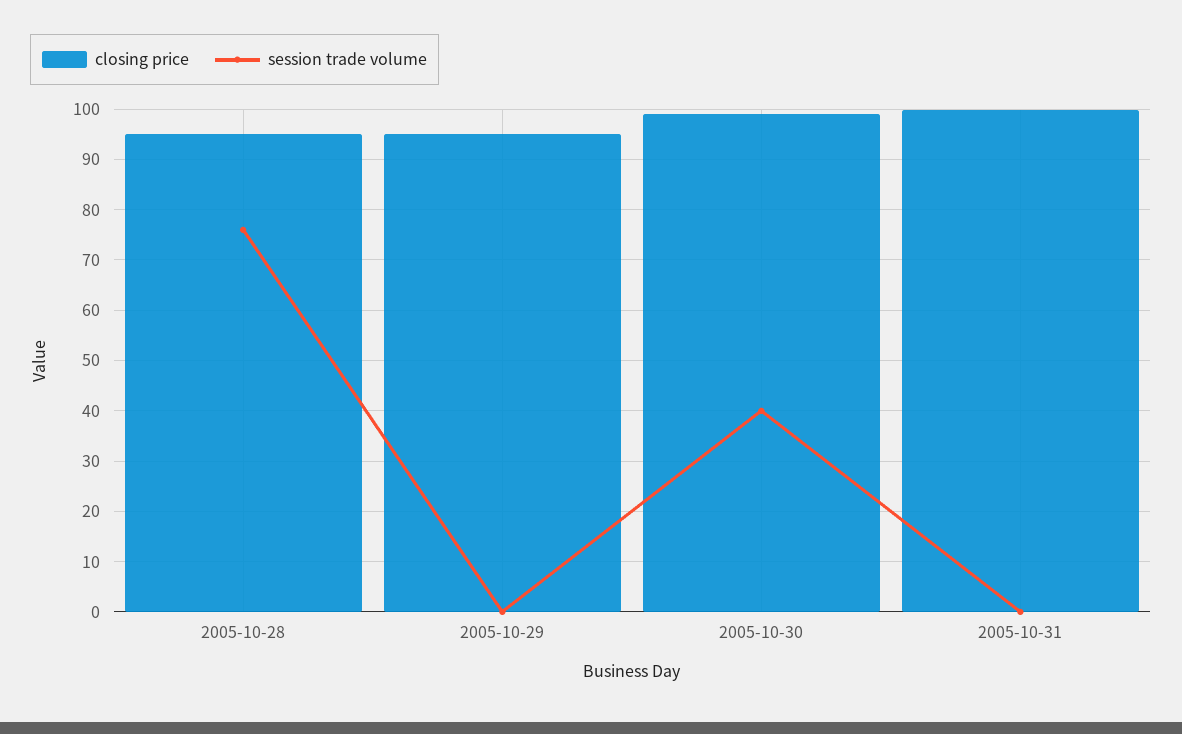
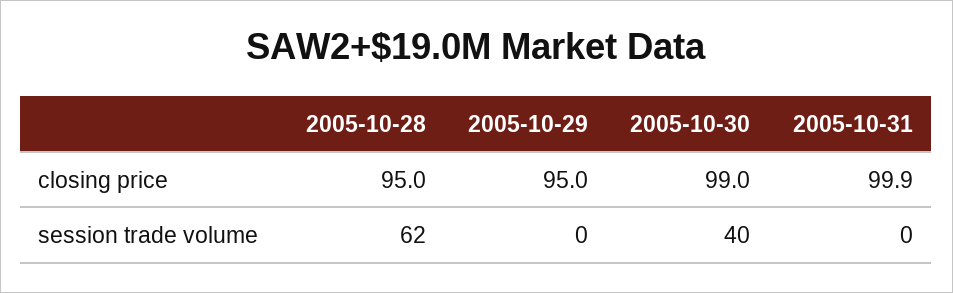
session trade volume, 2005-10-28: 76 -> 62

